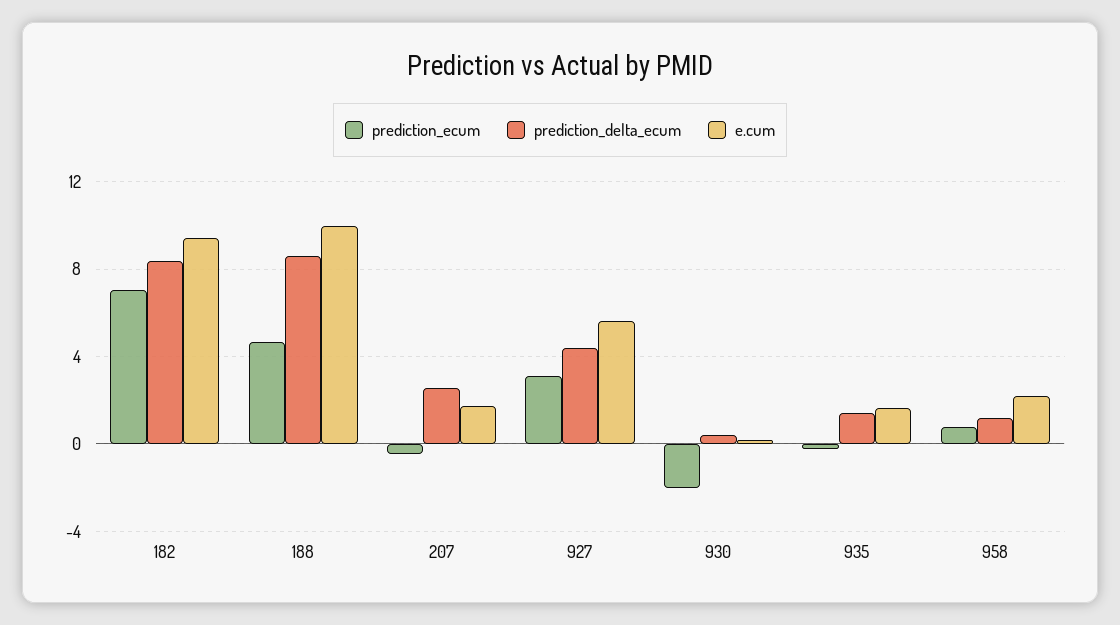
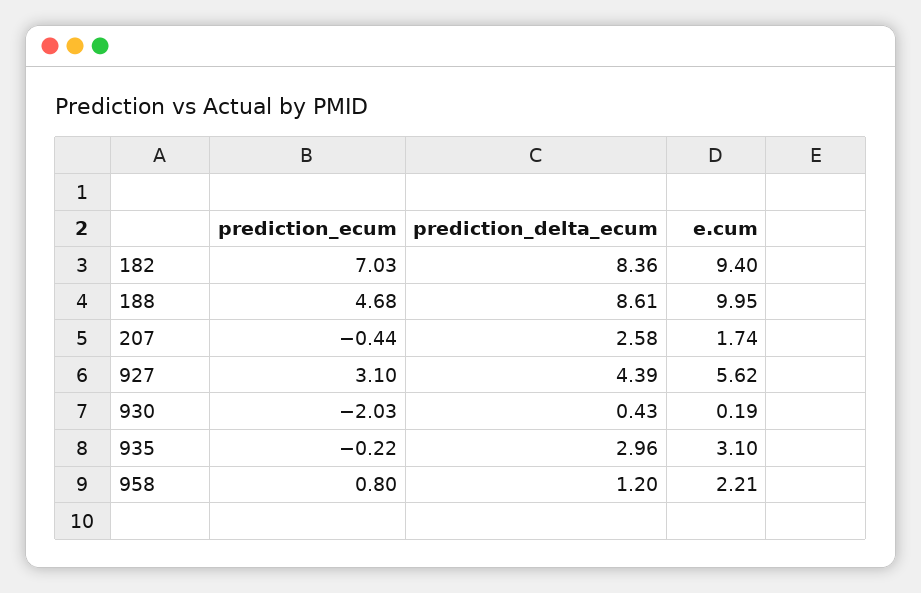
prediction_delta_ecum, 935: 1.5 -> 2.96
e.cum, 935: 1.5 -> 3.1

